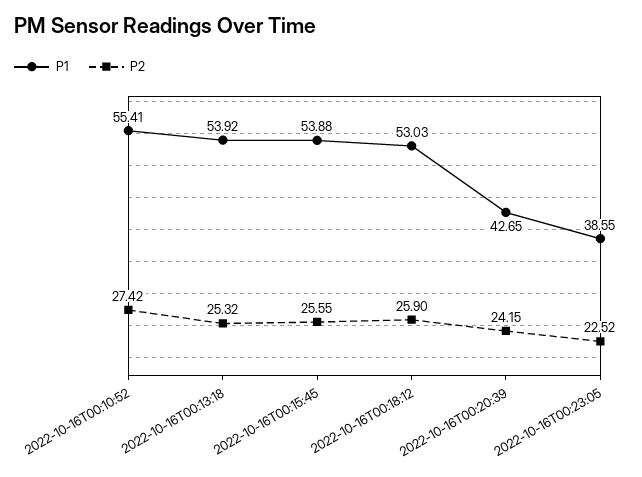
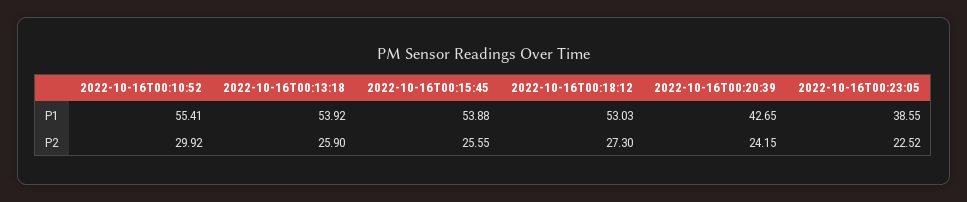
P2, 2022-10-16T00:10:52: 27.42 -> 29.92
P2, 2022-10-16T00:13:18: 25.32 -> 25.9
P2, 2022-10-16T00:18:12: 25.9 -> 27.3

